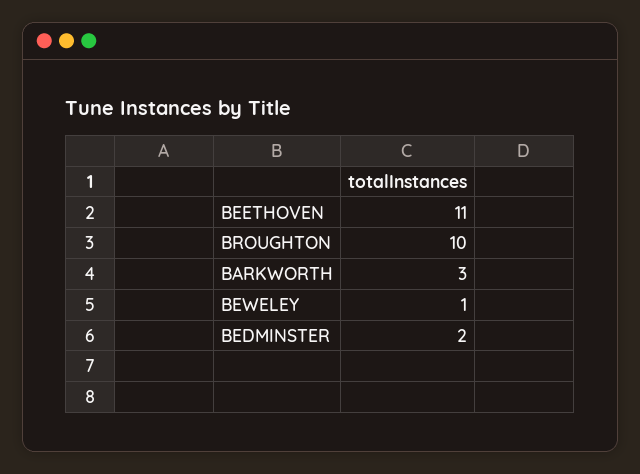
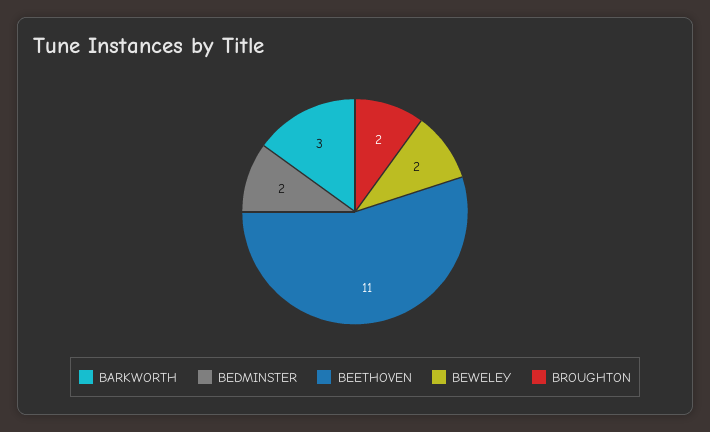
BROUGHTON: 10 -> 2
BEWELEY: 1 -> 2

